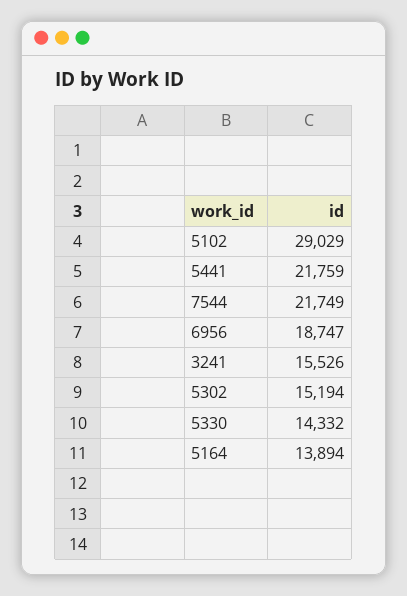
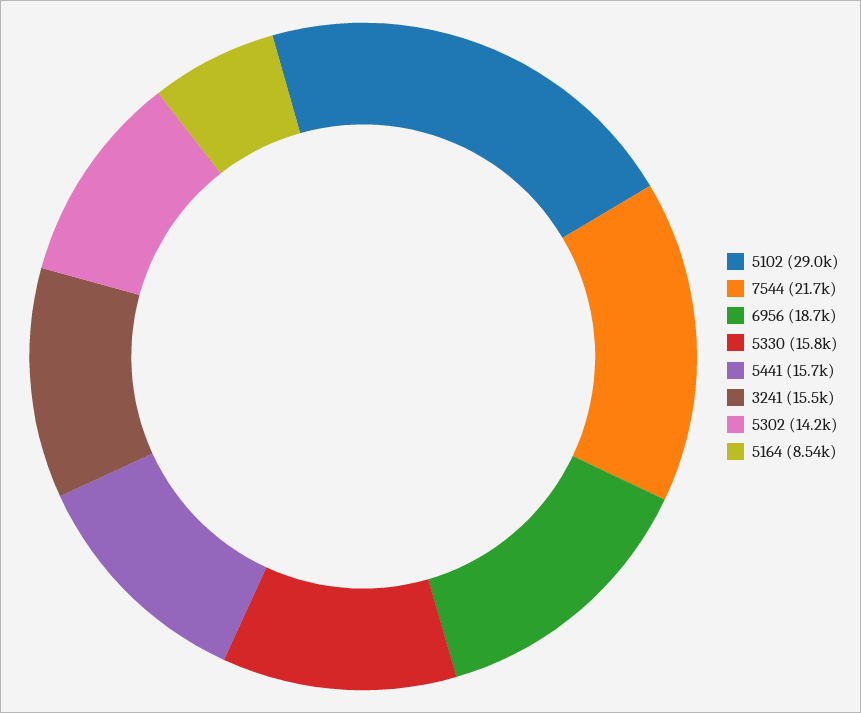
5441: 21759 -> 15700
5302: 15194 -> 14200
5330: 14332 -> 15800
5164: 13894 -> 8540

